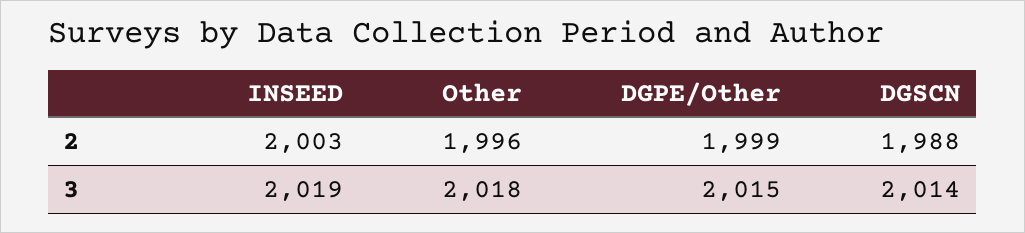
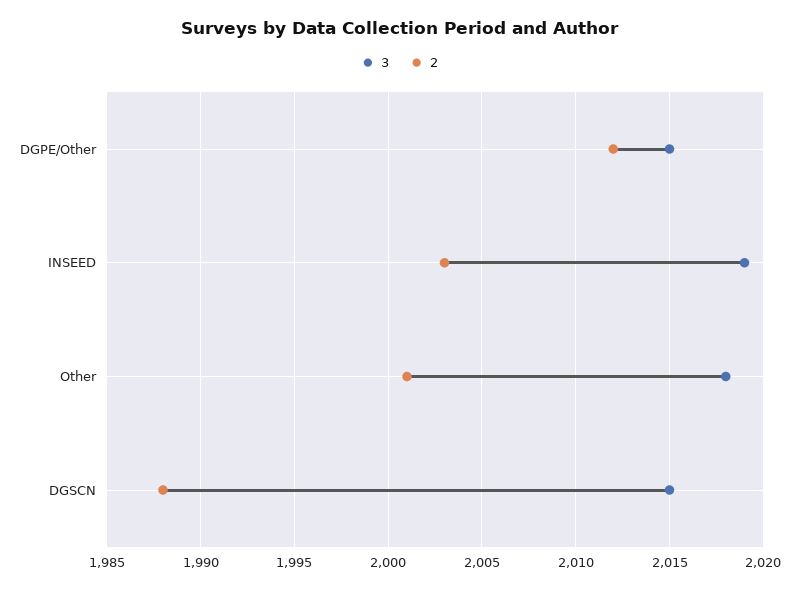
2, Other: 1996 -> 2001
2, DGPE/Other: 1999 -> 2012
3, DGSCN: 2014 -> 2015

